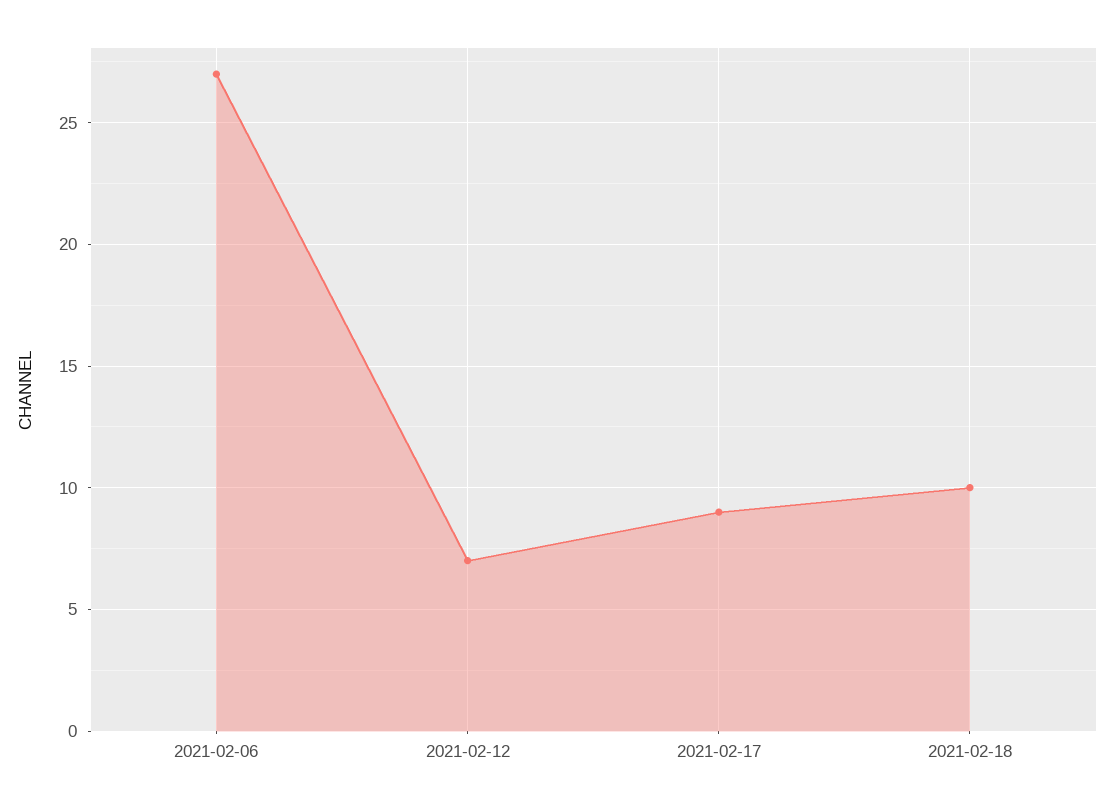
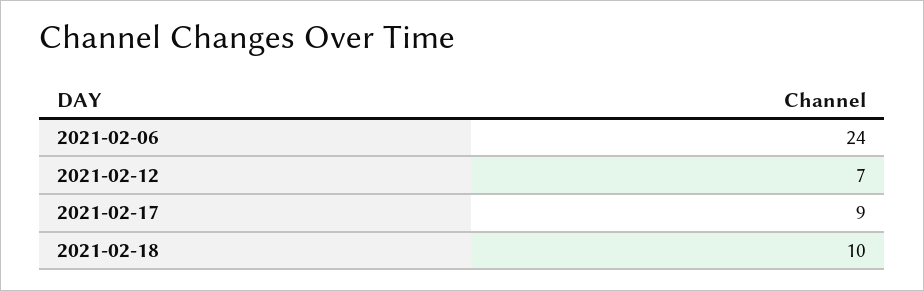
2021-02-06: 27 -> 24

